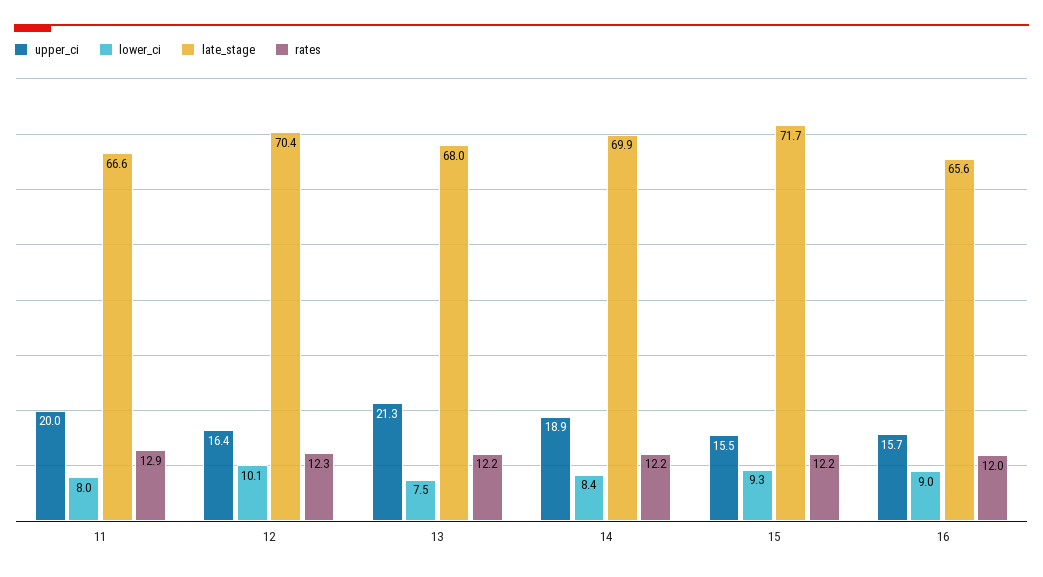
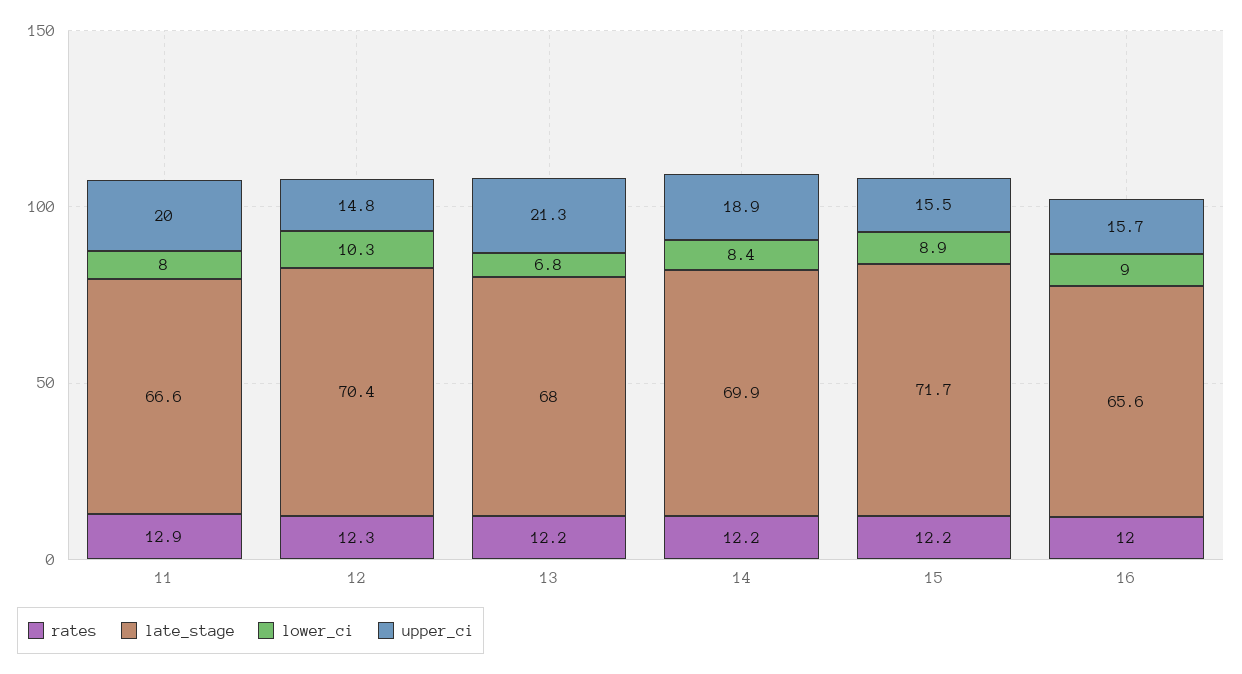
upper_ci, 12: 16.4 -> 14.8
lower_ci, 12: 10.1 -> 10.3
lower_ci, 13: 7.5 -> 6.8
lower_ci, 15: 9.3 -> 8.9

